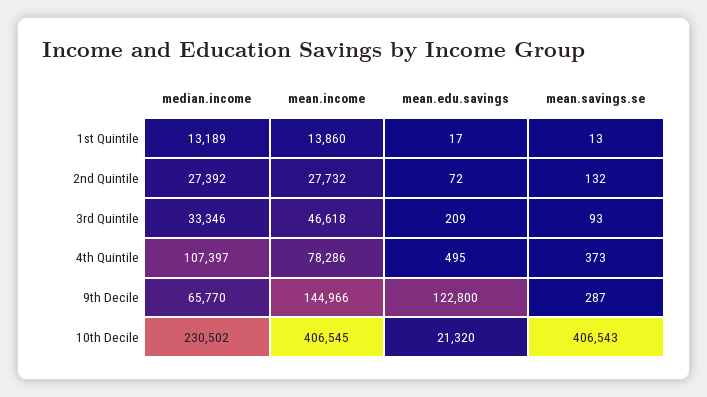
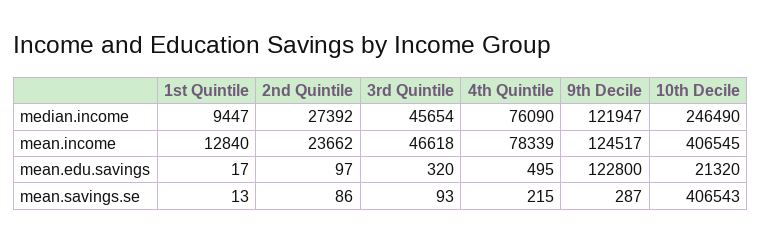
median.income, 1st Quintile: 13189 -> 9447
mean.income, 1st Quintile: 13860 -> 12840
mean.income, 2nd Quintile: 27732 -> 23662
mean.edu.savings, 2nd Quintile: 72 -> 97
mean.savings.se, 2nd Quintile: 132 -> 86
median.income, 3rd Quintile: 33346 -> 45654
mean.edu.savings, 3rd Quintile: 209 -> 320
median.income, 4th Quintile: 107397 -> 76090
mean.income, 4th Quintile: 78286 -> 78339
mean.savings.se, 4th Quintile: 373 -> 215
median.income, 9th Decile: 65770 -> 121947
mean.income, 9th Decile: 144966 -> 124517
median.income, 10th Decile: 230502 -> 246490

